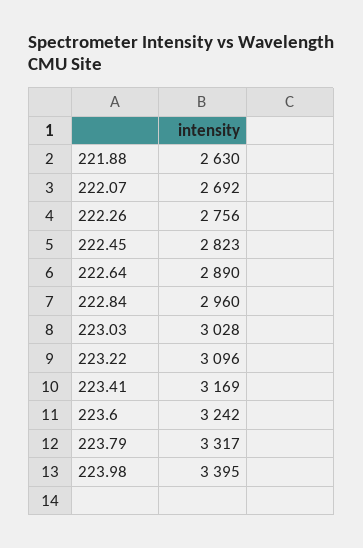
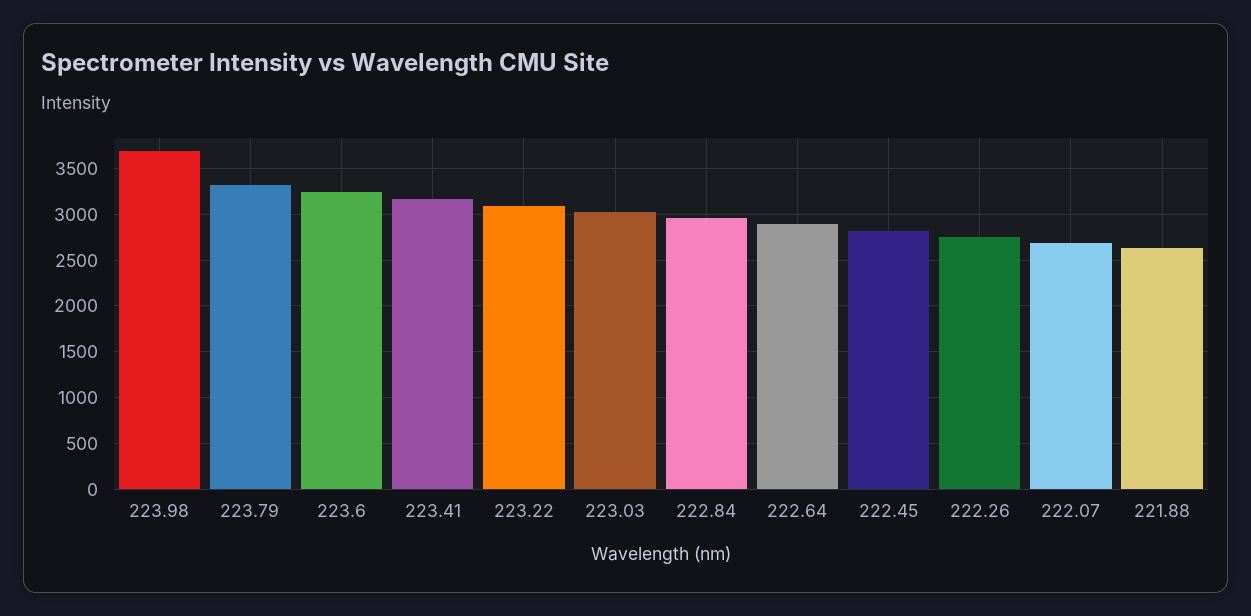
223.98: 3395 -> 3700

